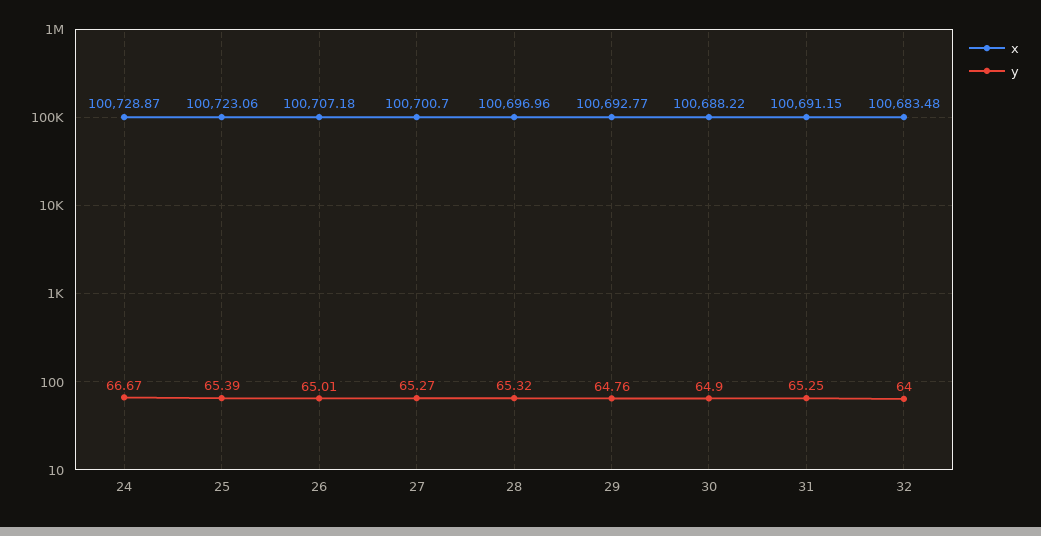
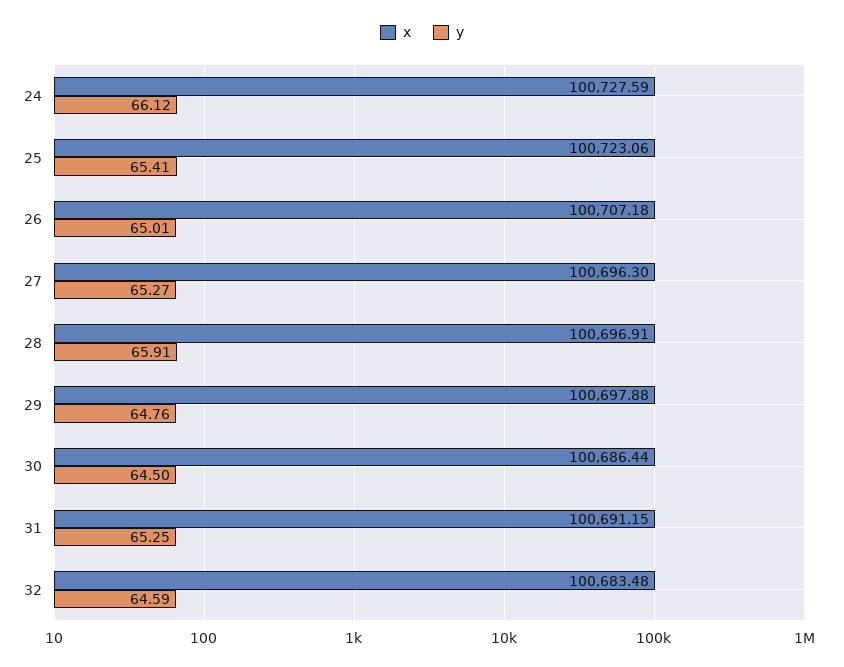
x, 24: 100728.87 -> 100727.59
y, 24: 66.67 -> 66.12
y, 25: 65.39 -> 65.41
x, 27: 100700.7 -> 100696.3
x, 28: 100696.96 -> 100696.91
y, 28: 65.32 -> 65.91
x, 29: 100692.77 -> 100697.88
x, 30: 100688.22 -> 100686.44
y, 30: 64.9 -> 64.5
y, 32: 64 -> 64.59

